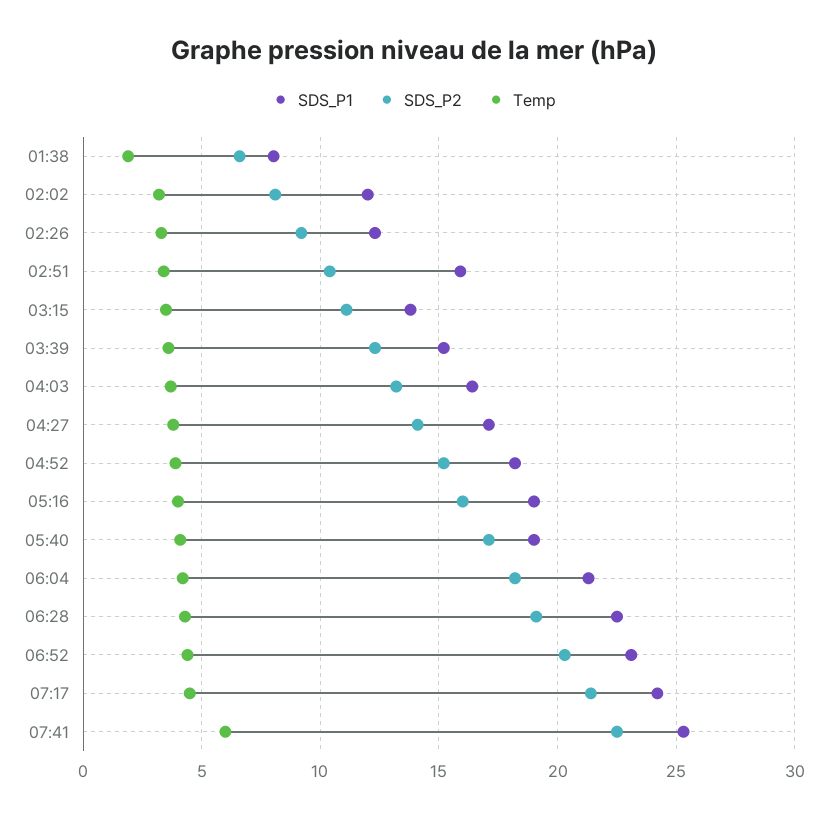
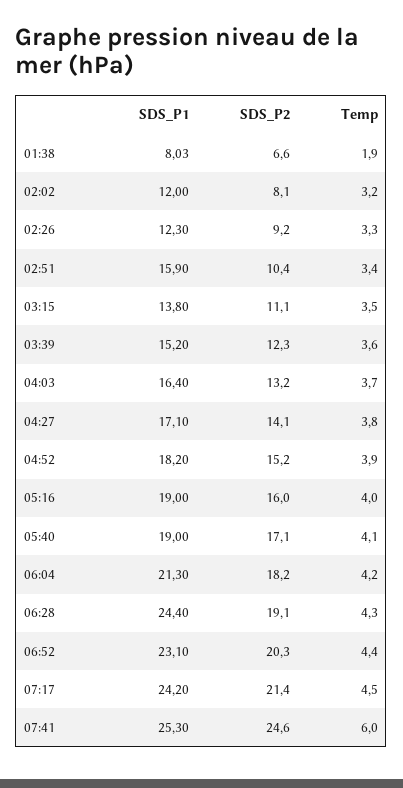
SDS_P1, 06:28: 22.5 -> 24.4
SDS_P2, 07:41: 22.5 -> 24.6

